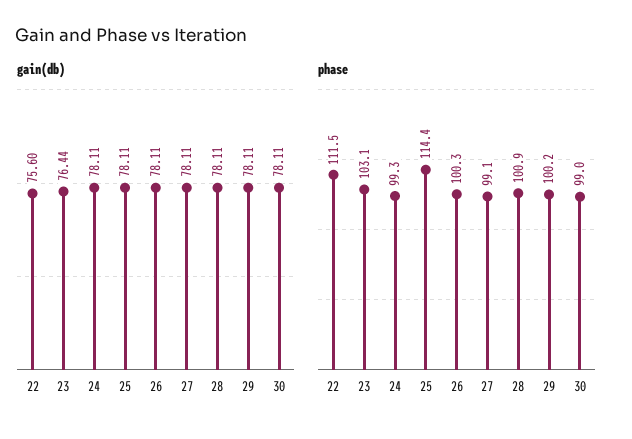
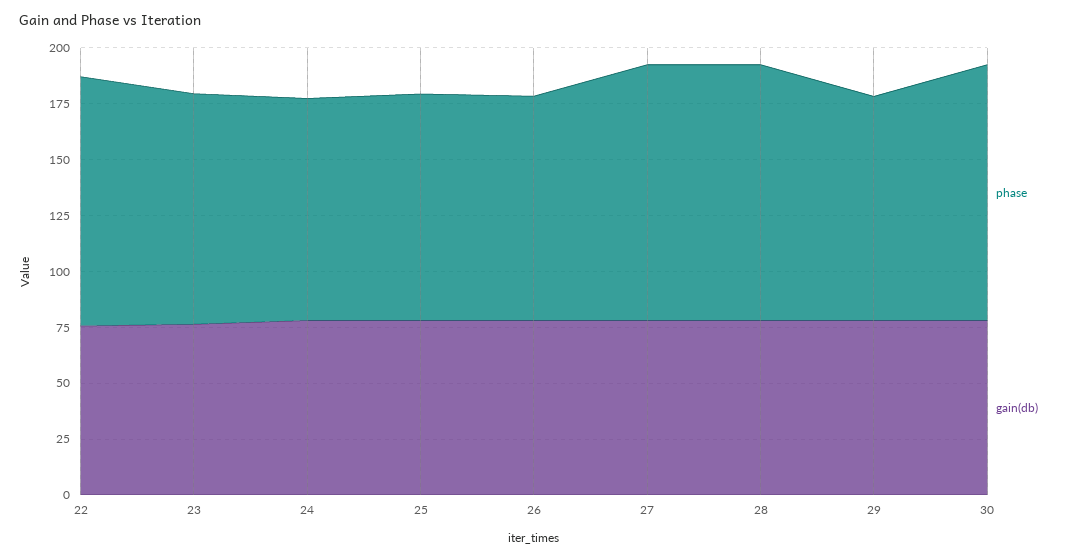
phase, 25: 114.4 -> 100
phase, 27: 99.1 -> 115
phase, 28: 100.9 -> 115
phase, 30: 99 -> 115

